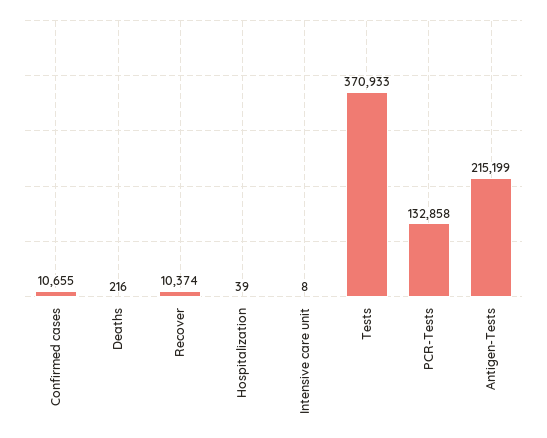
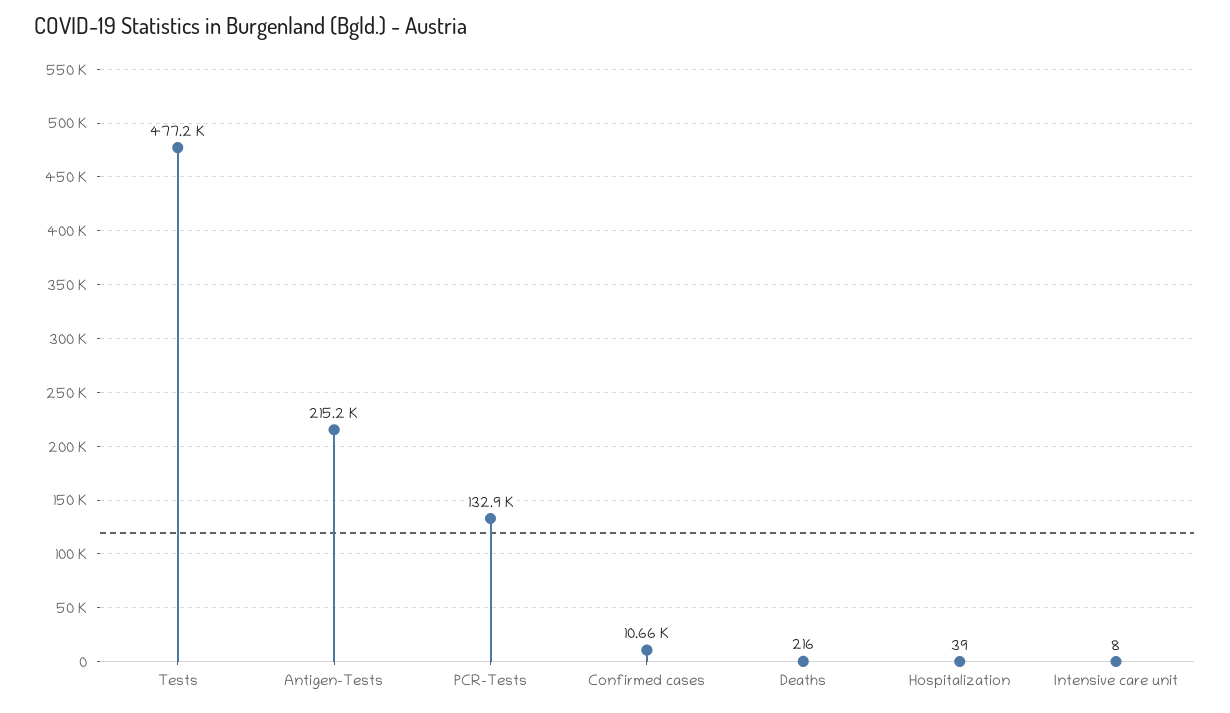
Recover: 10374 -> none
Tests: 370933 -> 477200

